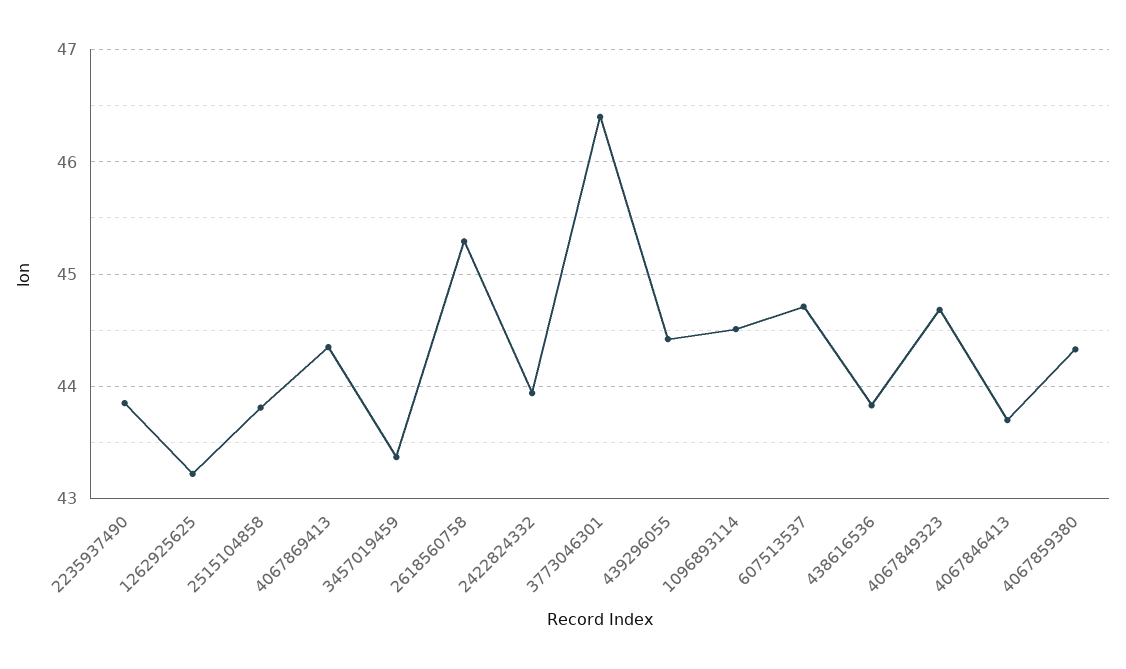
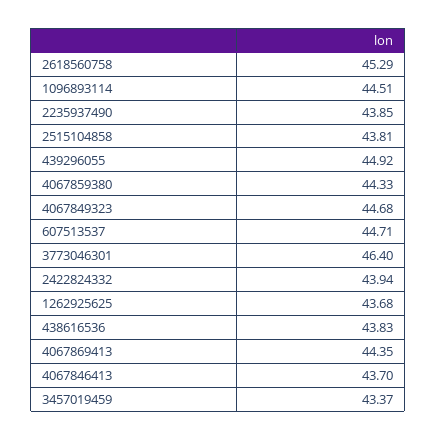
1262925625: 43.2 -> 43.68
439296055: 44.4 -> 44.92

